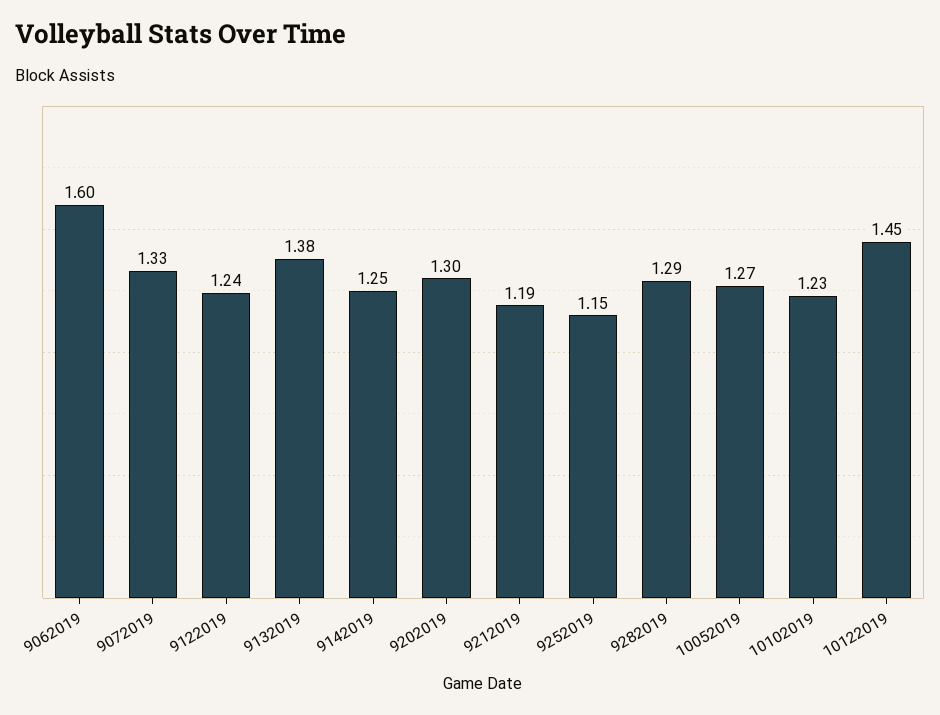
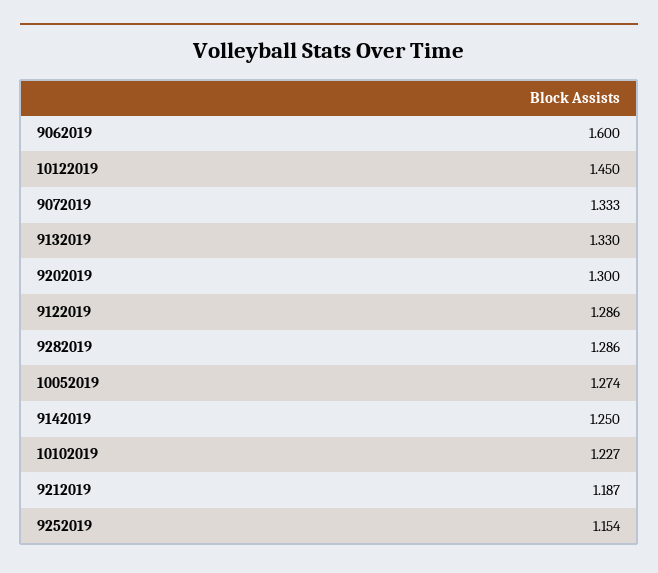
9122019: 1.24 -> 1.286
9132019: 1.38 -> 1.33

